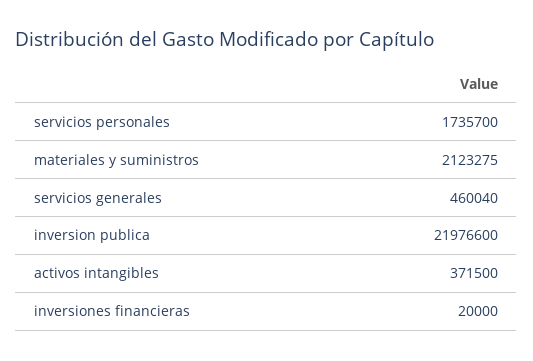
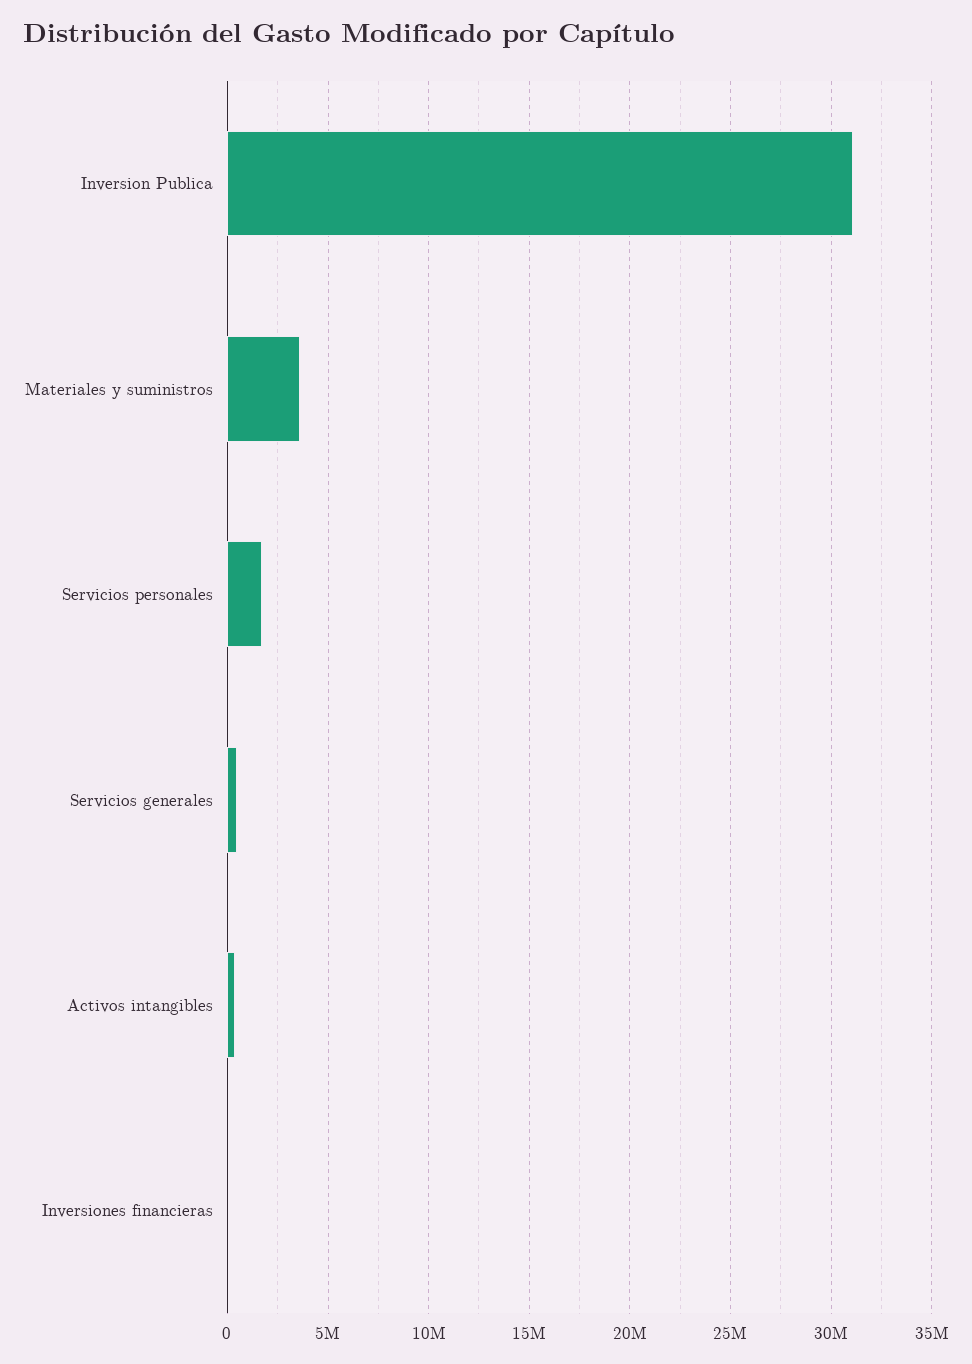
materiales y suministros: 2123275 -> 3500000
inversion publica: 21976600 -> 31000000

